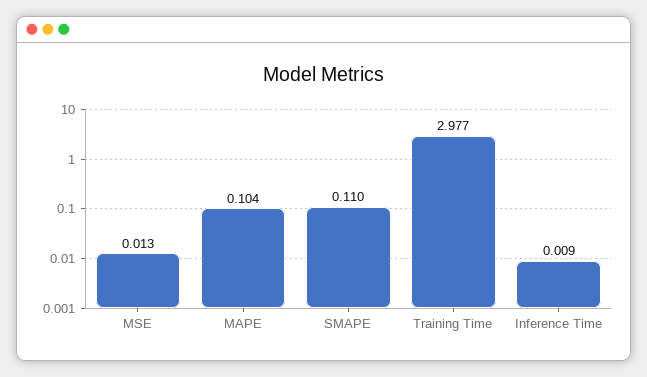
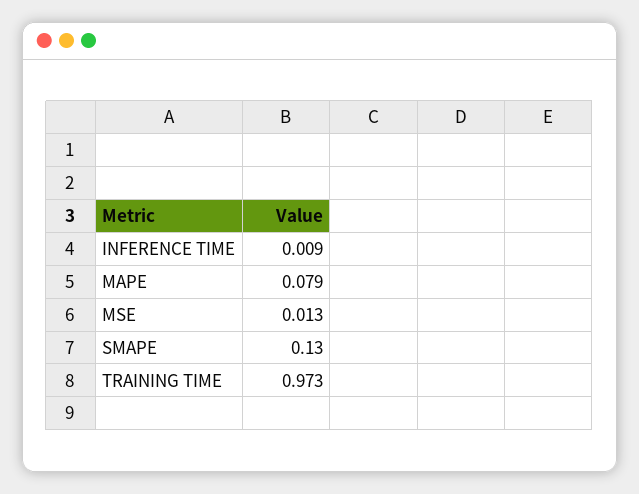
MAPE: 0.104 -> 0.079
SMAPE: 0.11 -> 0.13
Training Time: 2.977 -> 0.973

